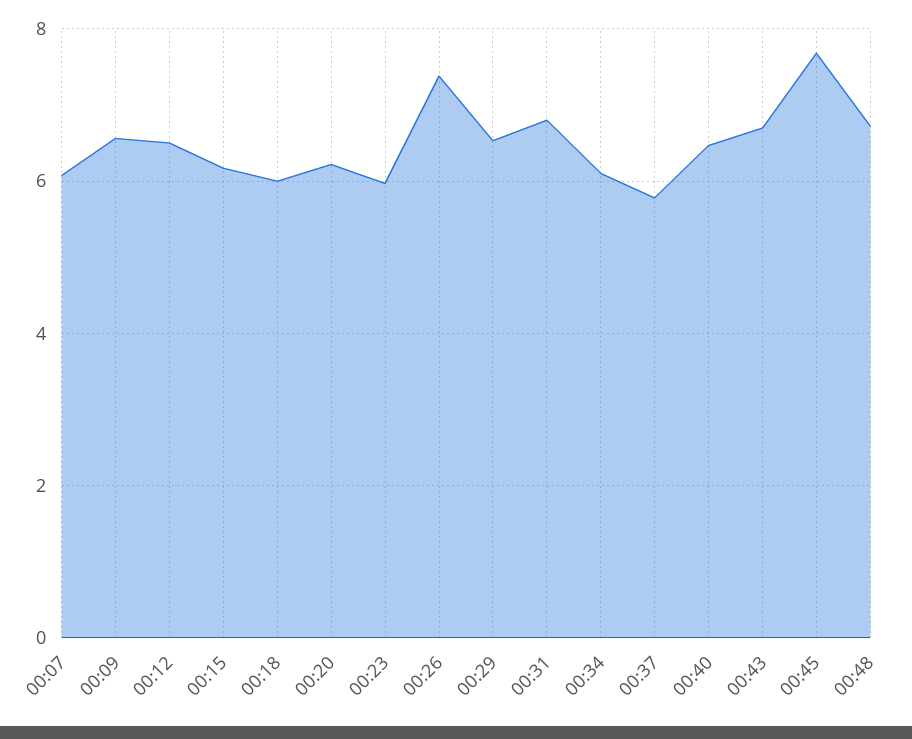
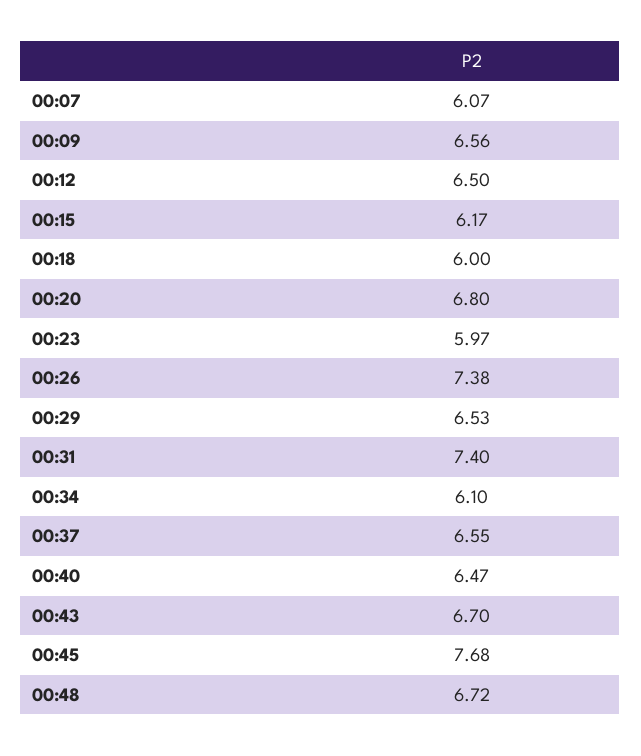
00:20: 6.2 -> 6.8
00:31: 6.8 -> 7.4
00:37: 5.8 -> 6.55

